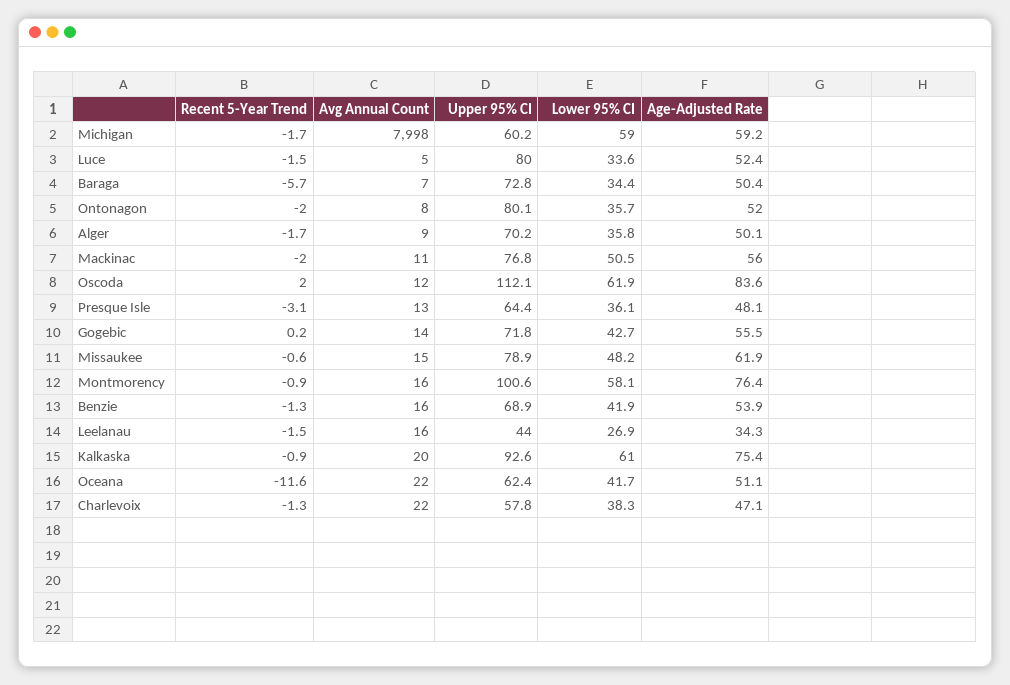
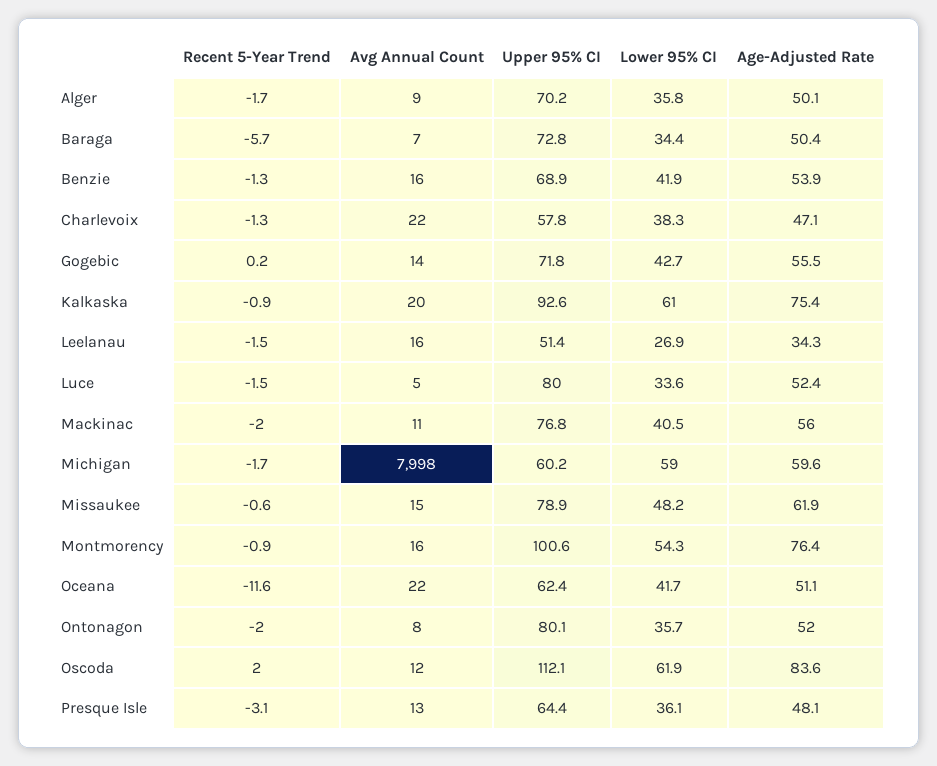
Age-Adjusted Rate, Michigan: 59.2 -> 59.6
Lower 95% CI, Mackinac: 50.5 -> 40.5
Lower 95% CI, Montmorency: 58.1 -> 54.3
Upper 95% CI, Leelanau: 44 -> 51.4

